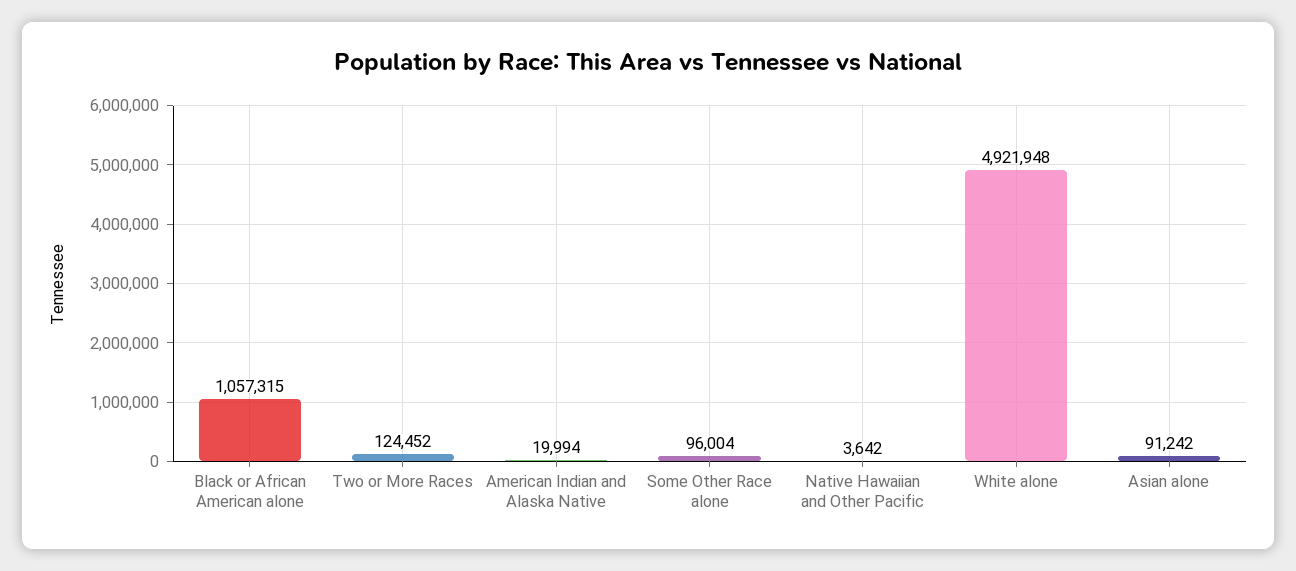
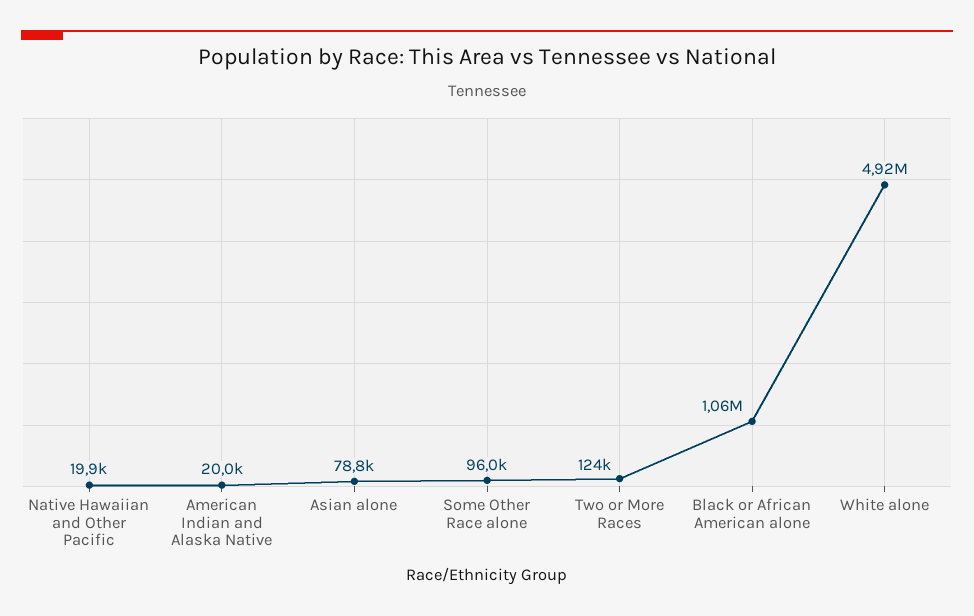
Native Hawaiian and Other Pacific: 3642 -> 19900
Asian alone: 91242 -> 78800

